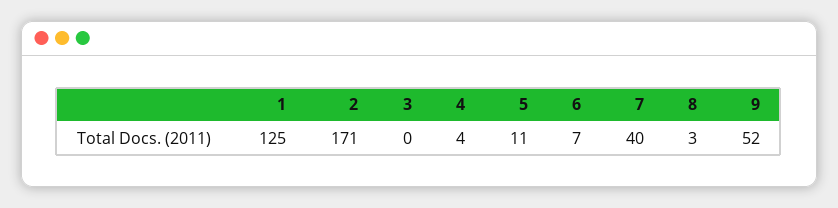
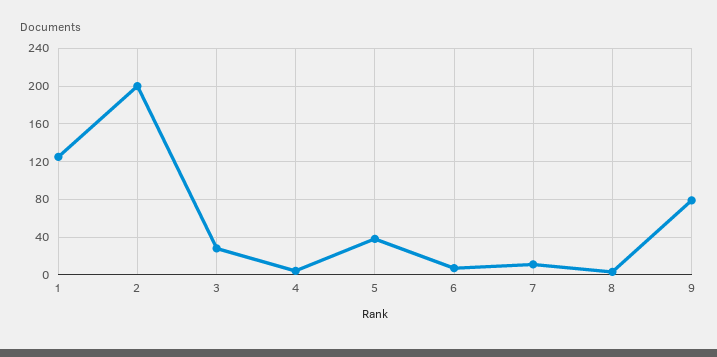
2: 171 -> 200
3: 0 -> 30
5: 11 -> 40
7: 40 -> 10
9: 52 -> 80

